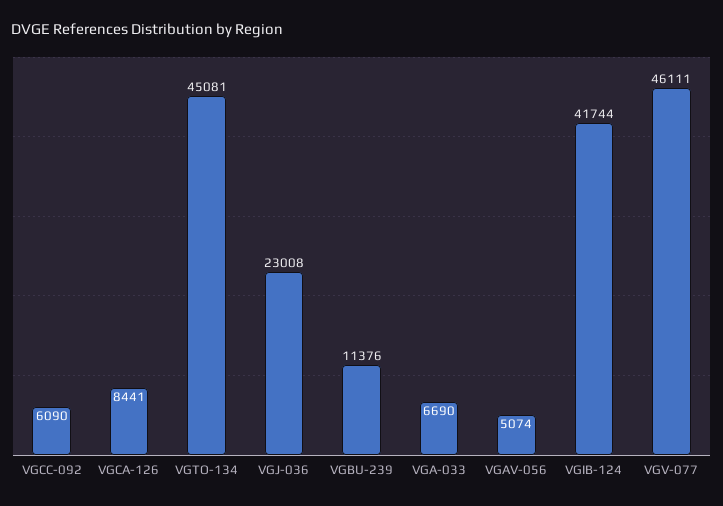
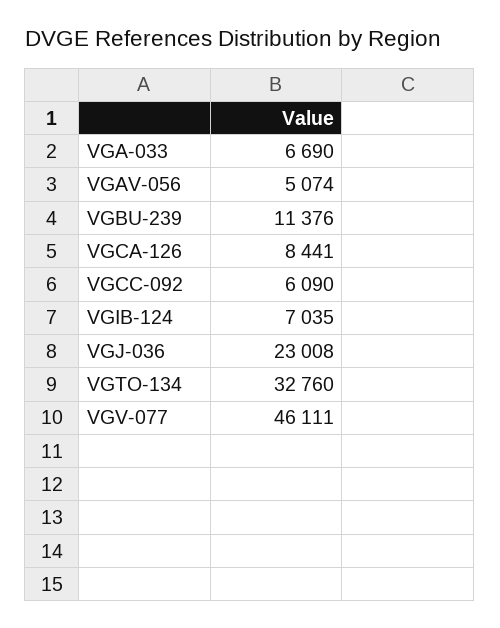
VGTO-134: 45081 -> 32760
VGIB-124: 41744 -> 7035

